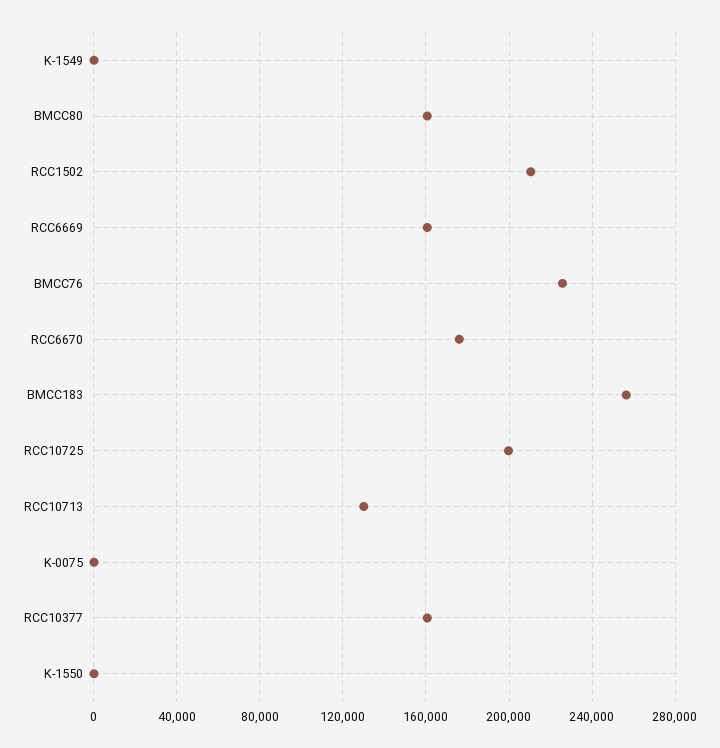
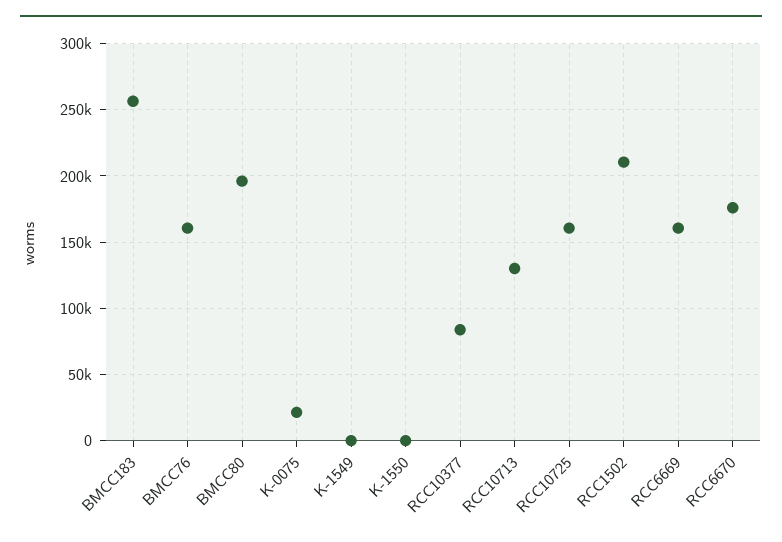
BMCC80: 160000 -> 195000
BMCC76: 225000 -> 160000
RCC10725: 200000 -> 160000
K-0075: 0 -> 20000
RCC10377: 160000 -> 85000

